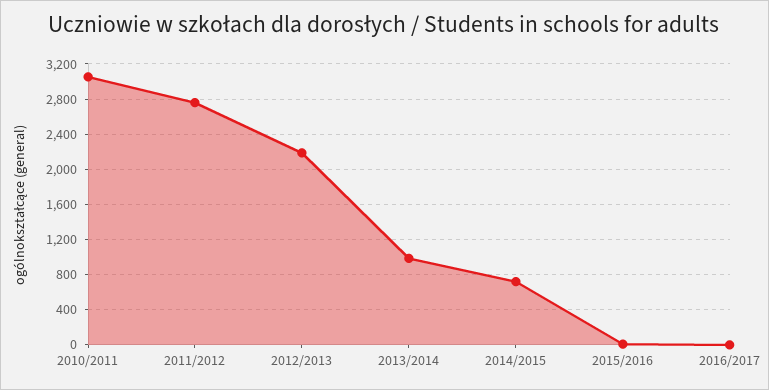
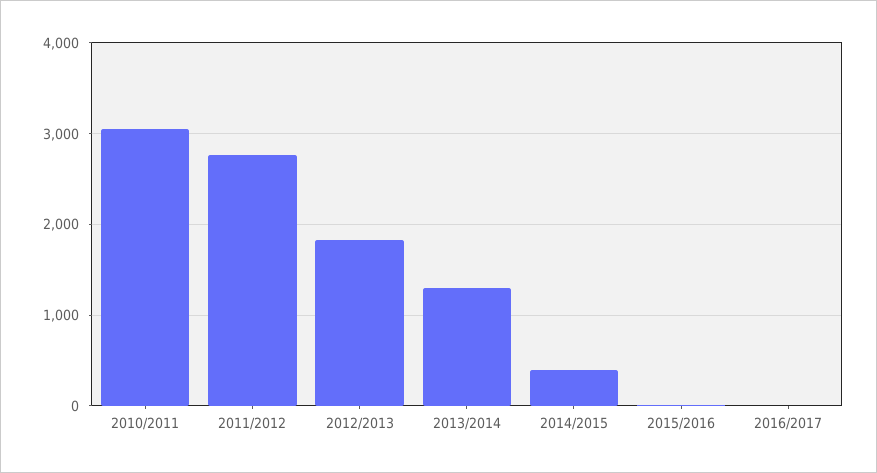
2012/2013: 2200 -> 1800
2013/2014: 1000 -> 1300
2014/2015: 700 -> 400

